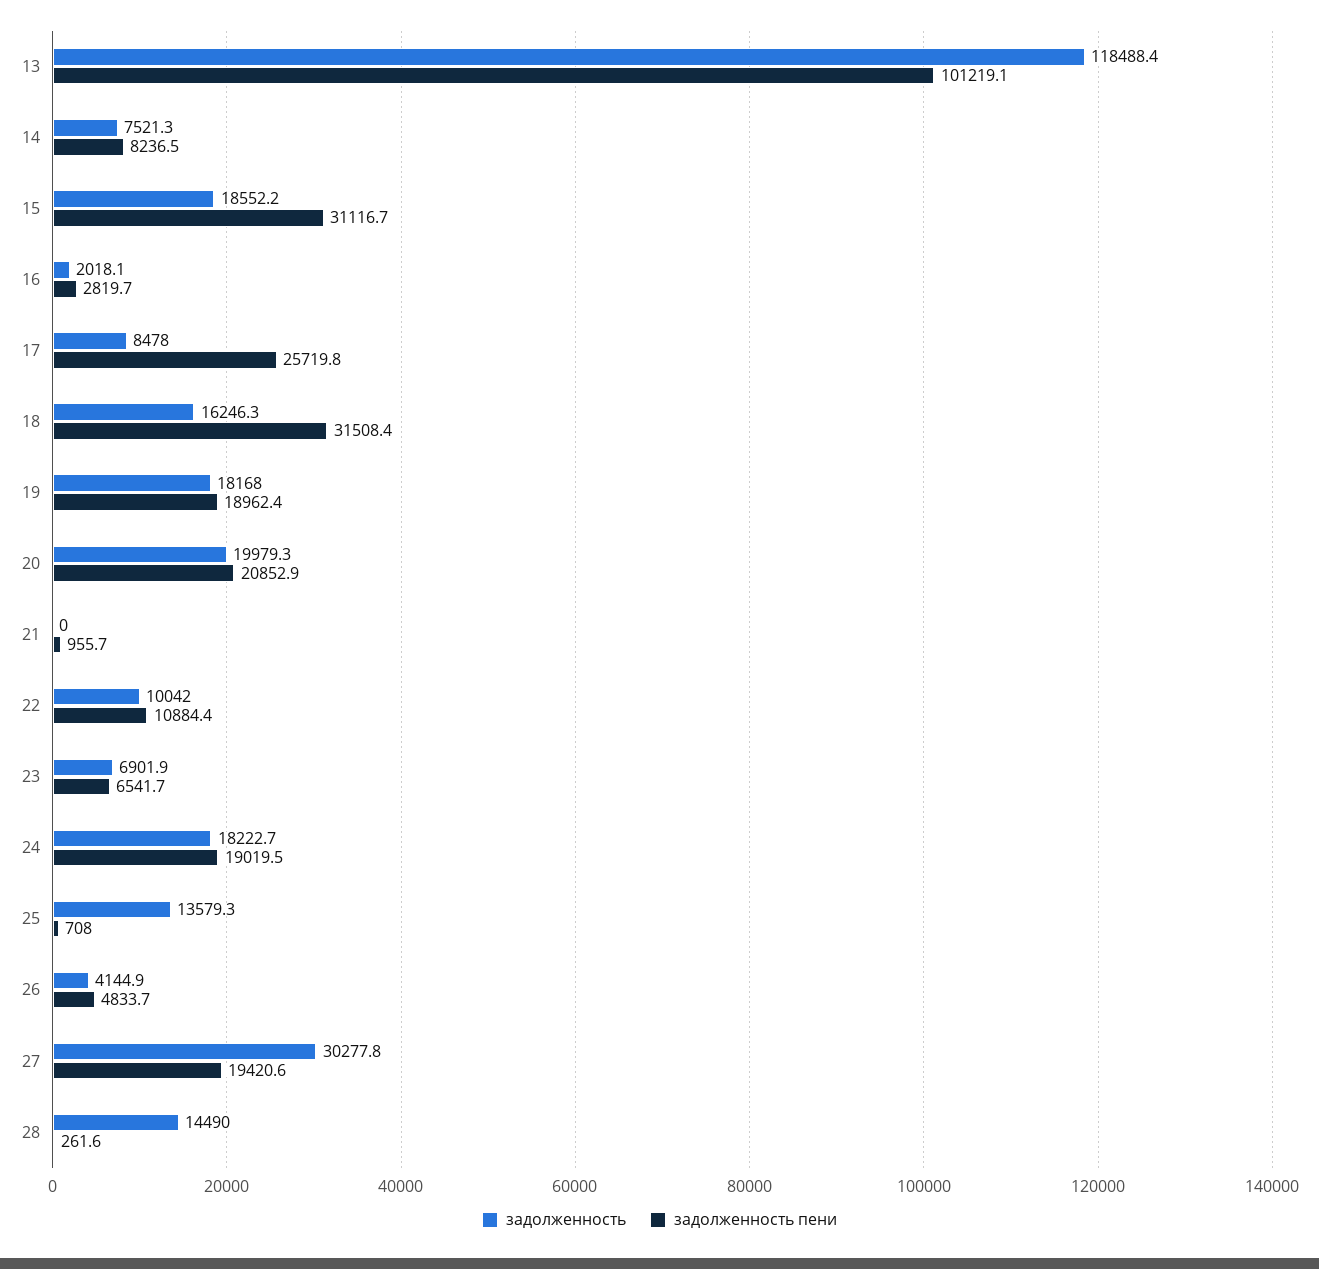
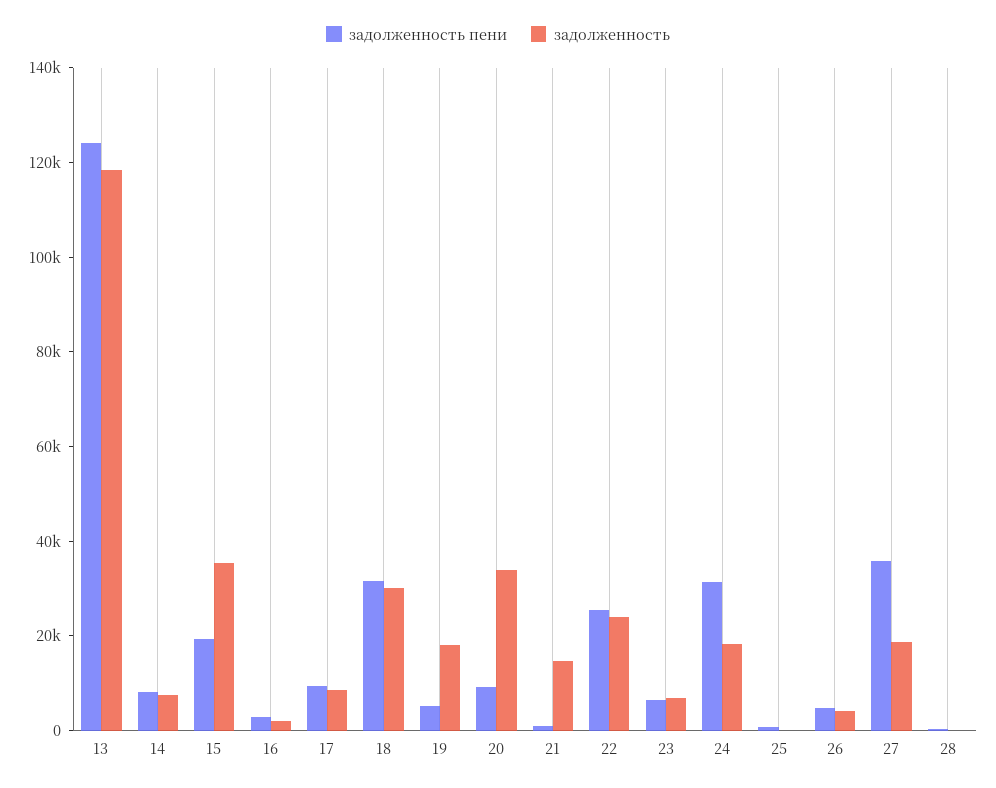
задолженность пени, 13: 101219.1 -> 125000
задолженность, 15: 18552.2 -> 35000
задолженность пени, 15: 31116.7 -> 20000
задолженность пени, 17: 25719.8 -> 10000
задолженность, 18: 16246.3 -> 30000
задолженность пени, 19: 18962.4 -> 5000
задолженность, 20: 19979.3 -> 35000
задолженность пени, 20: 20852.9 -> 10000
задолженность, 21: 0 -> 15000
задолженность, 22: 10042 -> 25000
задолженность пени, 22: 10884.4 -> 25000
задолженность пени, 24: 19019.5 -> 30000
задолженность, 25: 13579.3 -> 0
задолженность, 27: 30277.8 -> 20000
задолженность пени, 27: 19420.6 -> 35000
задолженность, 28: 14490 -> 0

